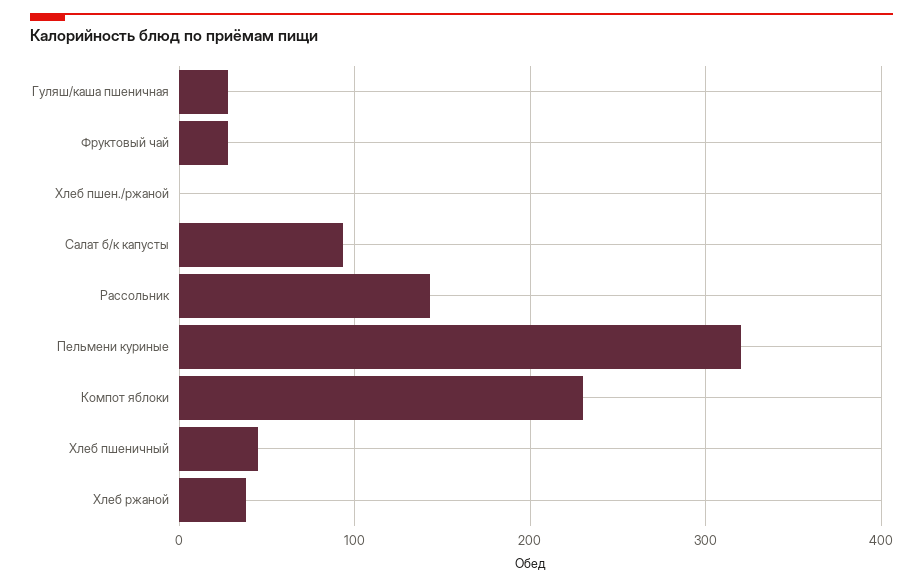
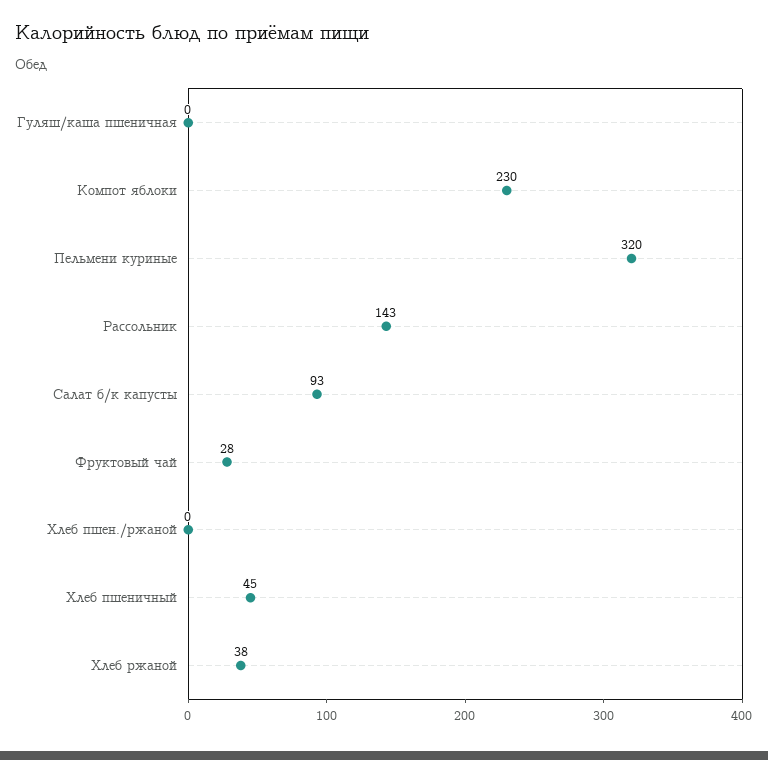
Гуляш/каша пшеничная: 30 -> 0

